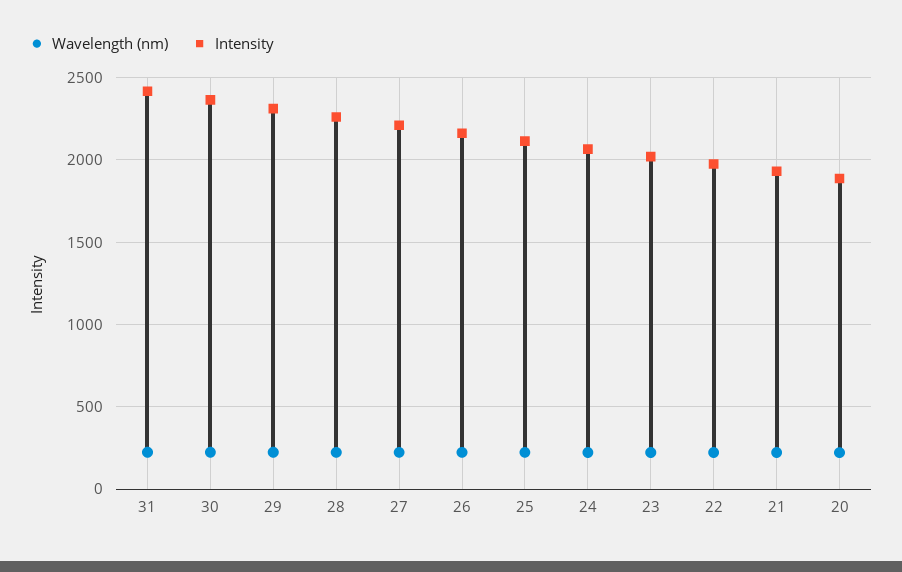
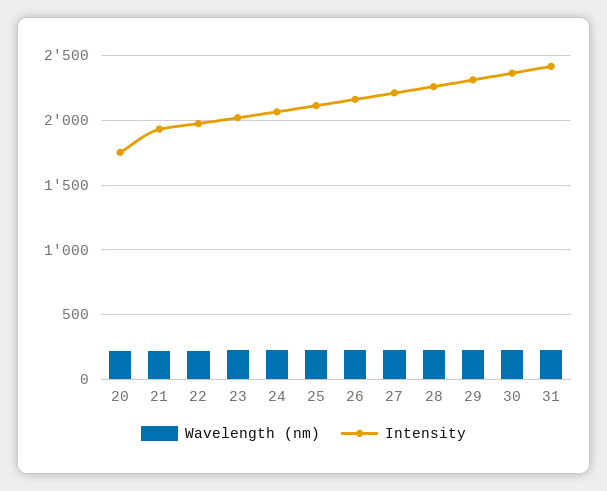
Intensity, 20: 1900 -> 1750

